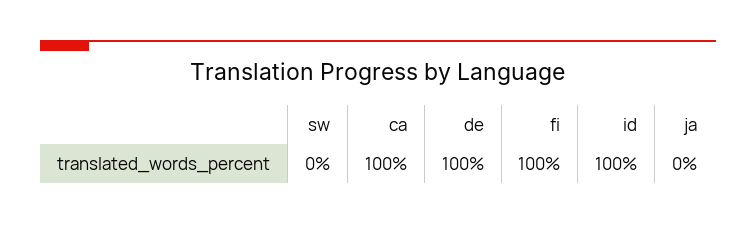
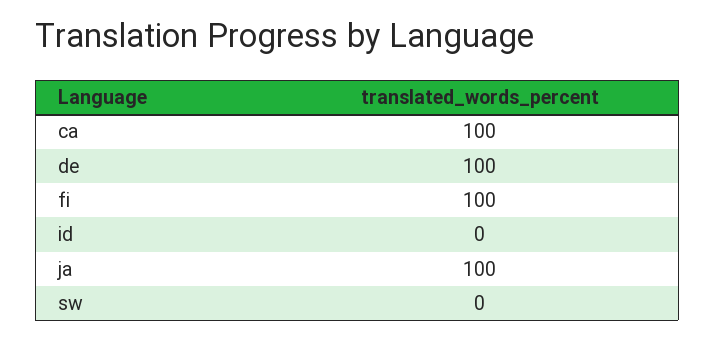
id: 100 -> 0
ja: 0 -> 100

